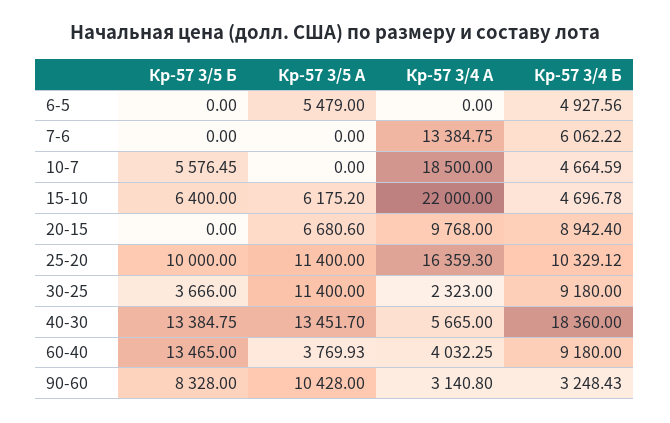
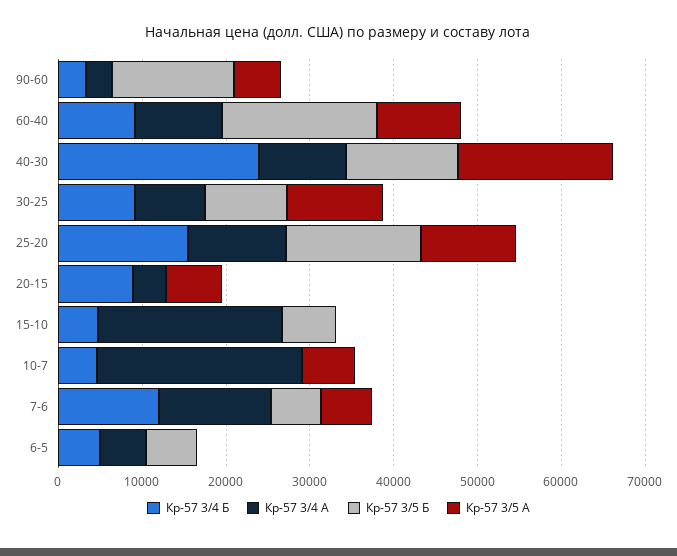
Кр-57 3/5 Б, 6-5: 0 -> 6000
Кр-57 3/5 А, 6-5: 5479 -> 0
Кр-57 3/4 A, 6-5: 0 -> 6000
Кр-57 3/5 Б, 7-6: 0 -> 6000
Кр-57 3/5 А, 7-6: 0 -> 6000
Кр-57 3/4 Б, 7-6: 6062.22 -> 12000
Кр-57 3/5 Б, 10-7: 5576.45 -> 0
Кр-57 3/5 А, 10-7: 0 -> 6000
Кр-57 3/4 A, 10-7: 18500 -> 24000
Кр-57 3/5 А, 15-10: 6175.2 -> 0
Кр-57 3/4 A, 20-15: 9768 -> 4000
Кр-57 3/5 Б, 25-20: 10000 -> 16000
Кр-57 3/4 A, 25-20: 16359.3 -> 12000
Кр-57 3/4 Б, 25-20: 10329.12 -> 16000
Кр-57 3/5 Б, 30-25: 3666 -> 10000
Кр-57 3/4 A, 30-25: 2323 -> 8000
Кр-57 3/5 А, 40-30: 13451.7 -> 18000
Кр-57 3/4 A, 40-30: 5665 -> 10000
Кр-57 3/4 Б, 40-30: 18360 -> 24000
Кр-57 3/5 Б, 60-40: 13465 -> 18000
Кр-57 3/5 А, 60-40: 3769.93 -> 10000
Кр-57 3/4 A, 60-40: 4032.25 -> 10000
Кр-57 3/5 Б, 90-60: 8328 -> 14000
Кр-57 3/5 А, 90-60: 10428 -> 6000

